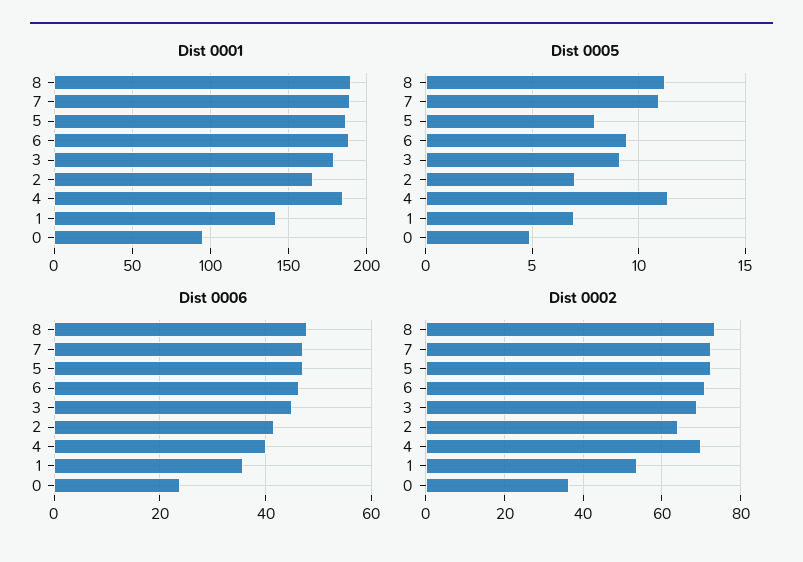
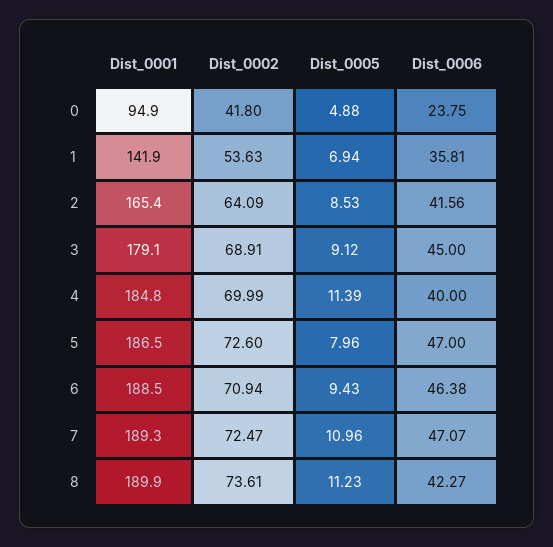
Dist 0005, 2: 7 -> 8.53
Dist 0006, 8: 48 -> 42.27
Dist 0002, 0: 36 -> 41.8

